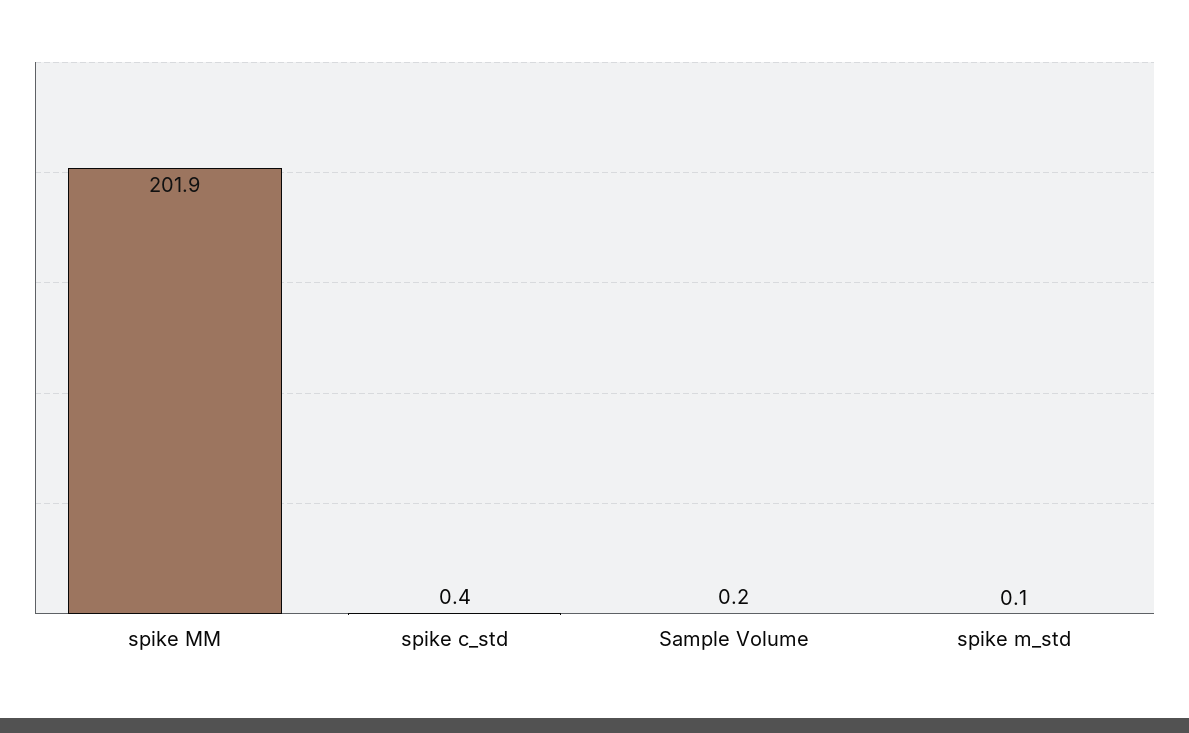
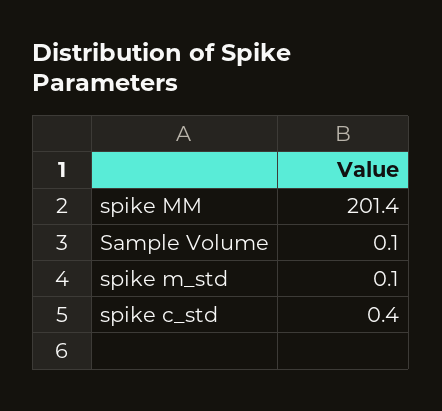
spike MM: 201.9 -> 201.4
Sample Volume: 0.2 -> 0.1

